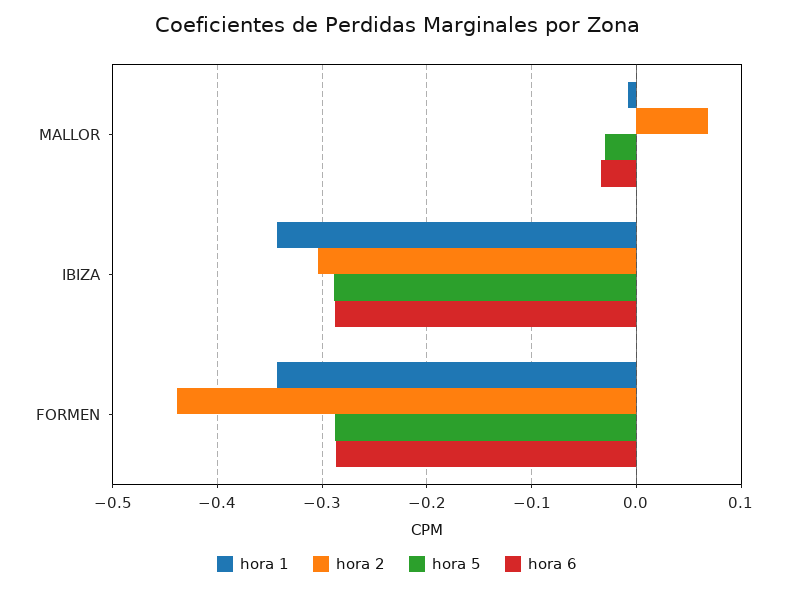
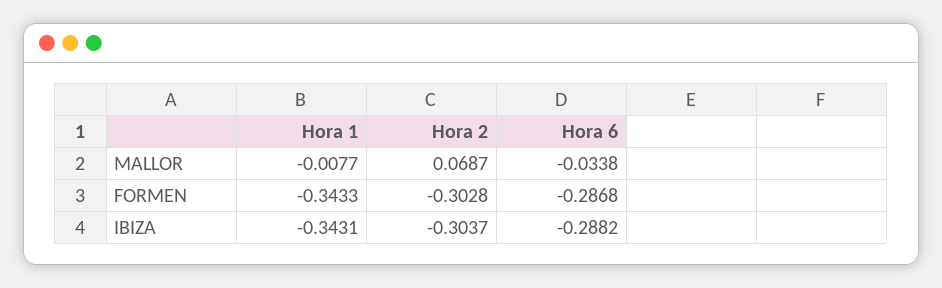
hora 5, MALLOR: -0.03 -> none
hora 5, IBIZA: -0.29 -> none
hora 2, FORMEN: -0.44 -> -0.3028
hora 5, FORMEN: -0.29 -> none

